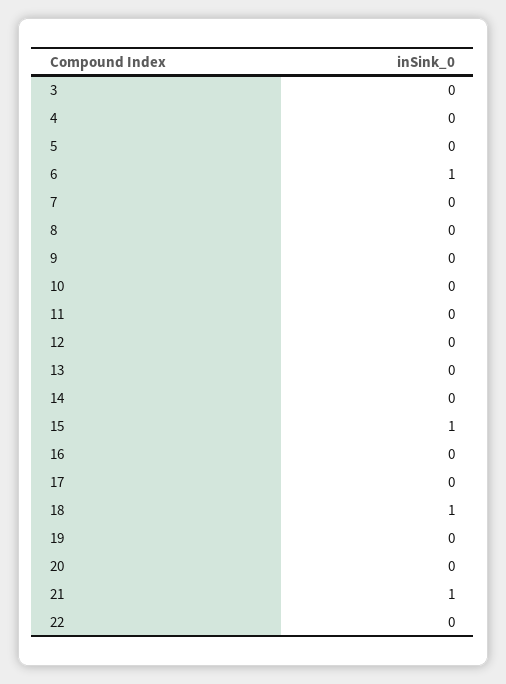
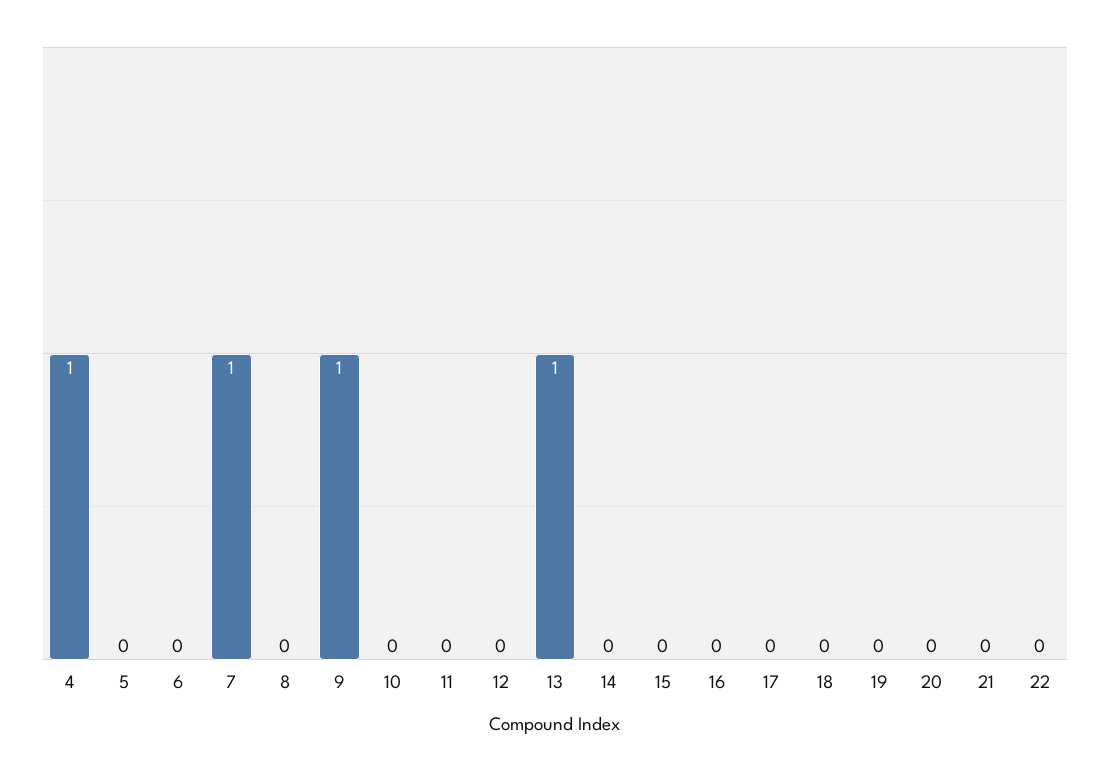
3: 0 -> none
4: 0 -> 1
6: 1 -> 0
7: 0 -> 1
9: 0 -> 1
13: 0 -> 1
15: 1 -> 0
18: 1 -> 0
21: 1 -> 0

